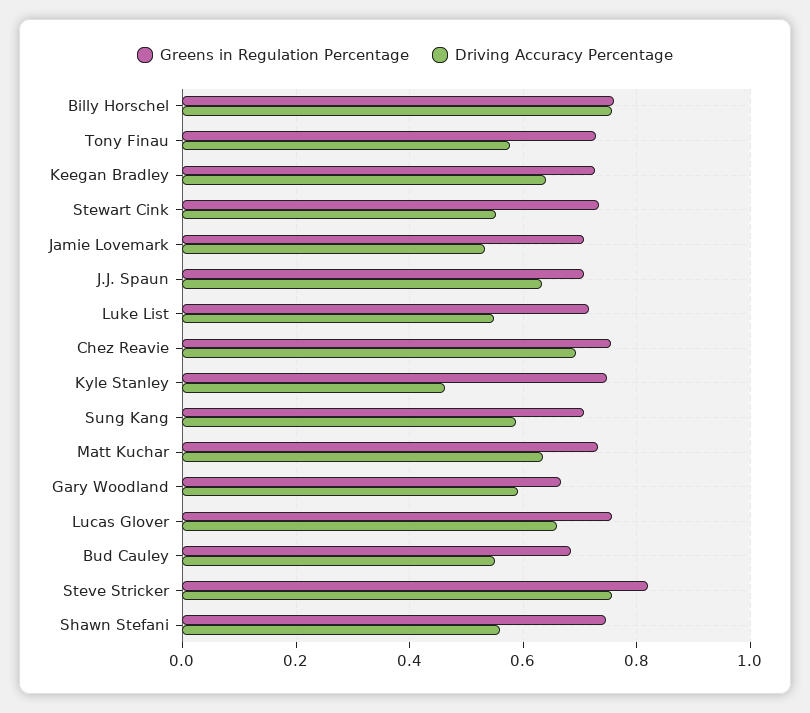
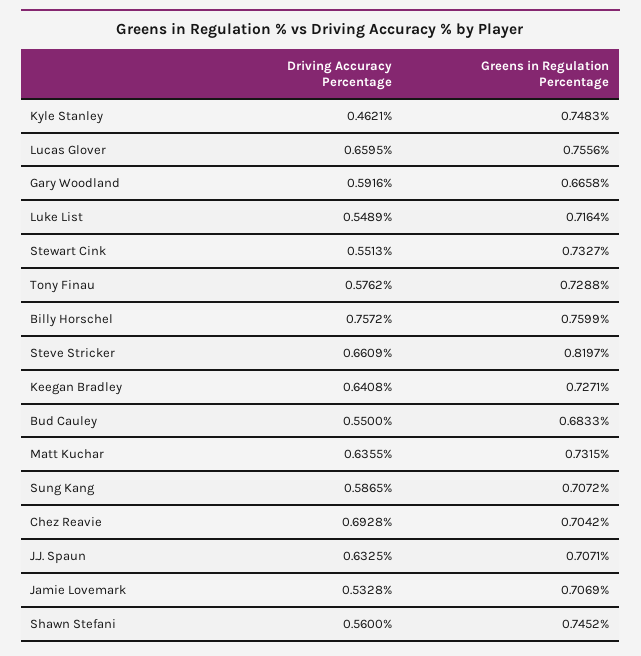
Greens in Regulation Percentage, Chez Reavie: 0.76 -> 0.7042
Driving Accuracy Percentage, Steve Stricker: 0.76 -> 0.6609

